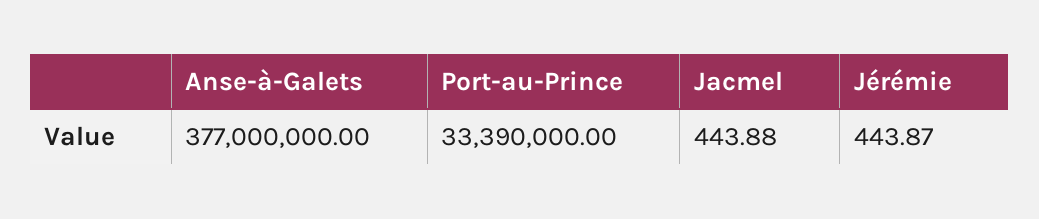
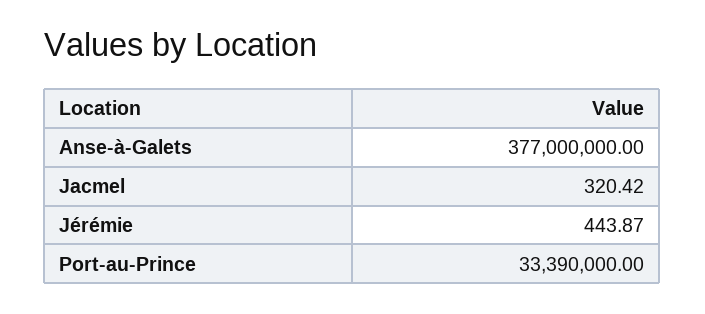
Jacmel: 443.88 -> 320.42

